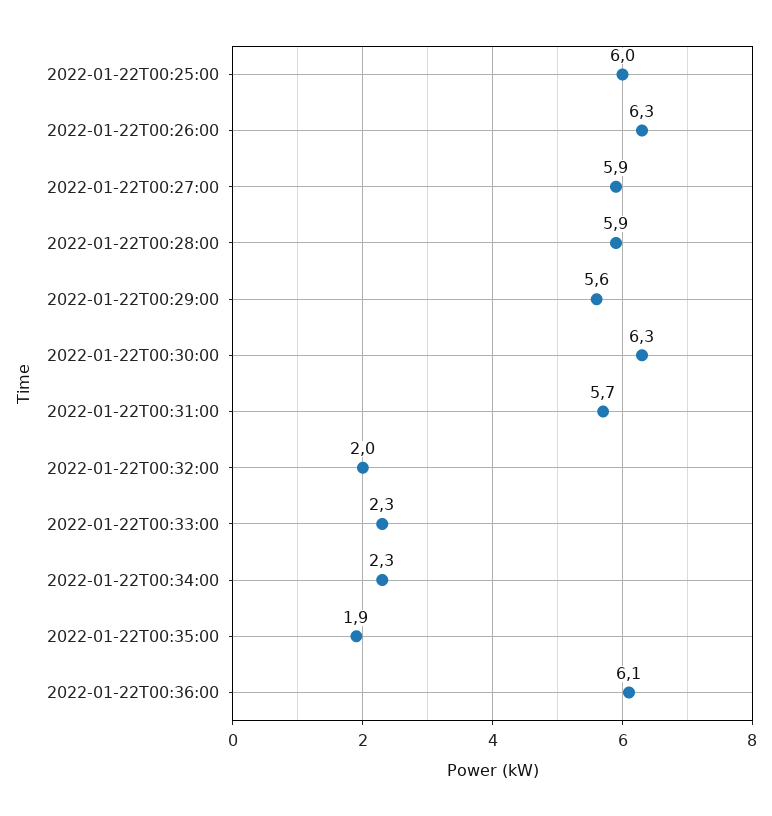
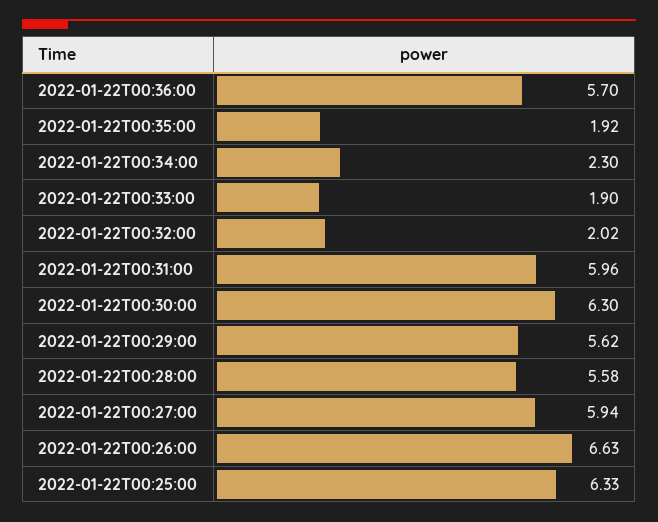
2022-01-22T00:25:00: 6 -> 6.33
2022-01-22T00:26:00: 6.3 -> 6.63
2022-01-22T00:28:00: 5.9 -> 5.58
2022-01-22T00:31:00: 5.7 -> 5.96
2022-01-22T00:33:00: 2.3 -> 1.9
2022-01-22T00:36:00: 6.1 -> 5.7

